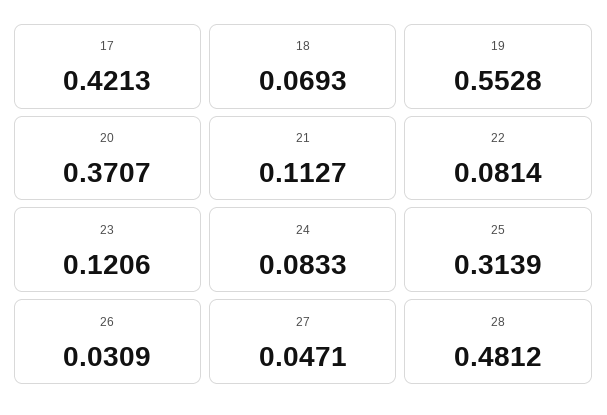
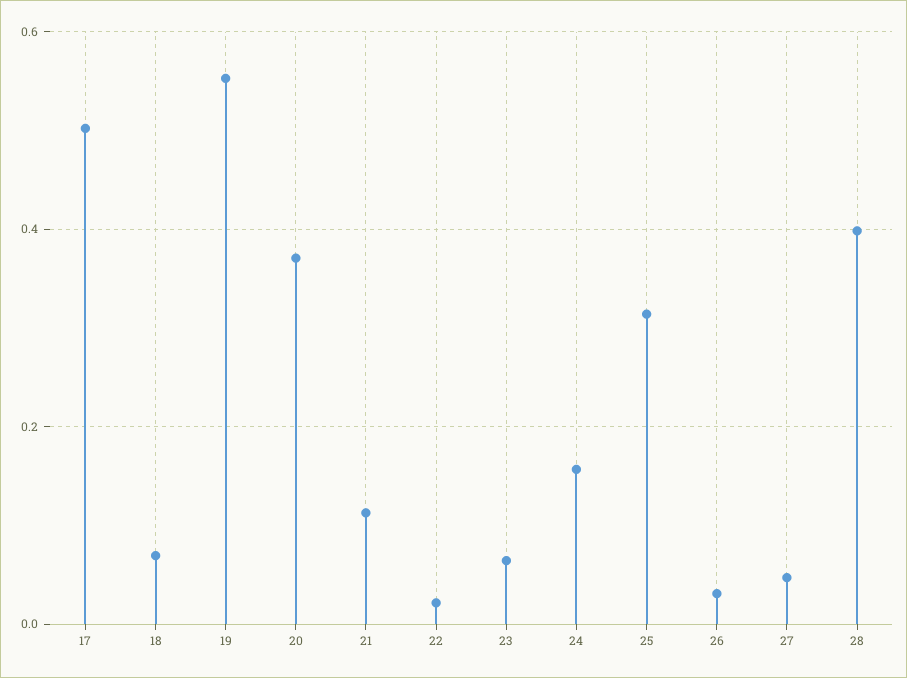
17: 0.4213 -> 0.5
22: 0.0814 -> 0.02
23: 0.1206 -> 0.06
24: 0.0833 -> 0.16
28: 0.4812 -> 0.4

